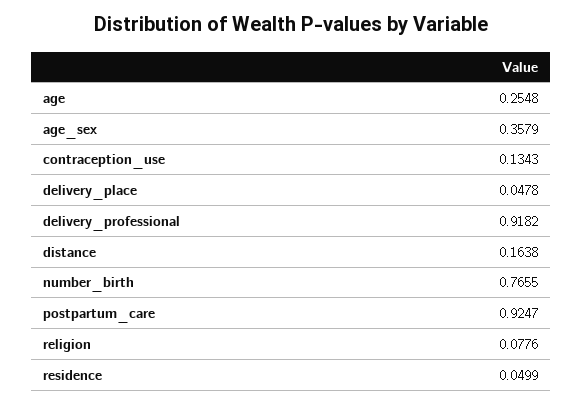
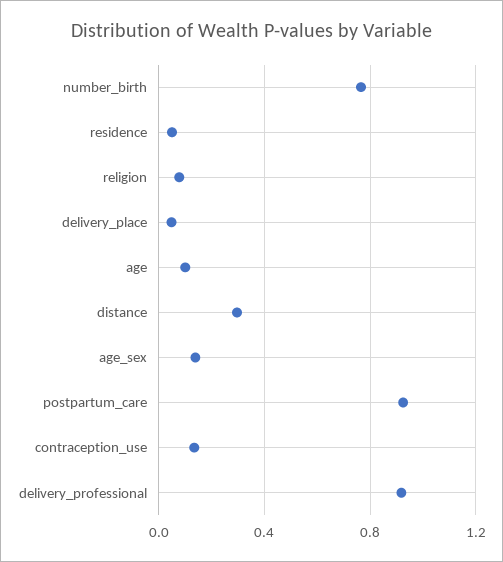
age: 0.2548 -> 0.1
age_sex: 0.3579 -> 0.15
distance: 0.1638 -> 0.3

